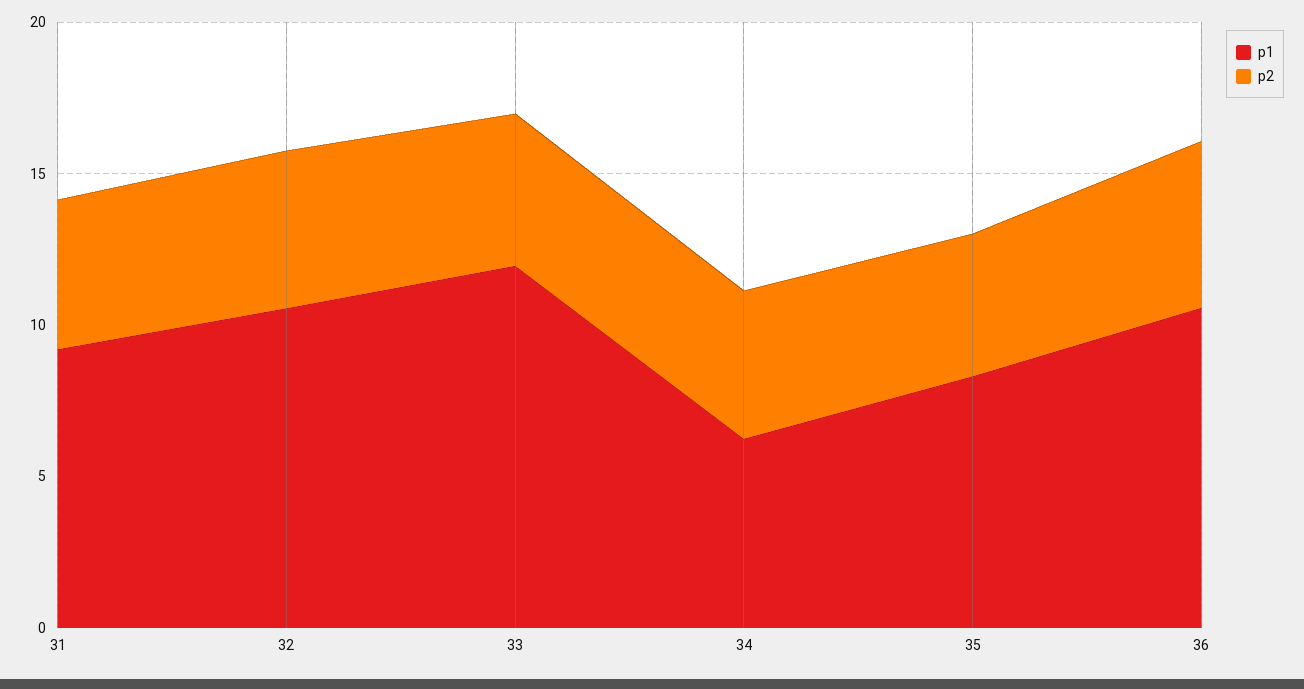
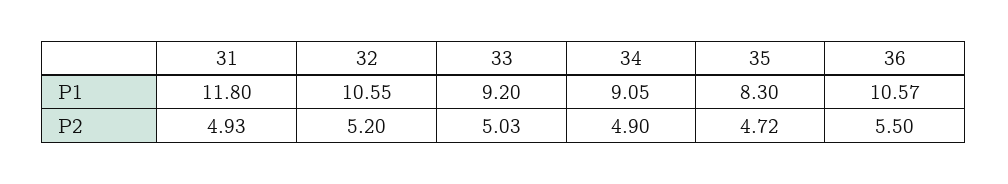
p1, 31: 9 -> 11.8
p1, 33: 12 -> 9.2
p1, 34: 6 -> 9.05

